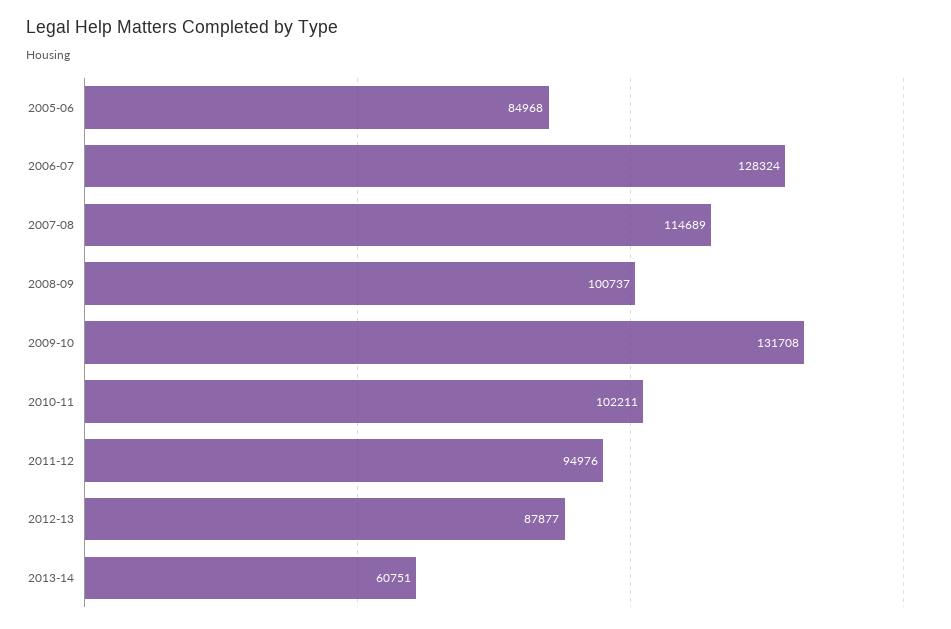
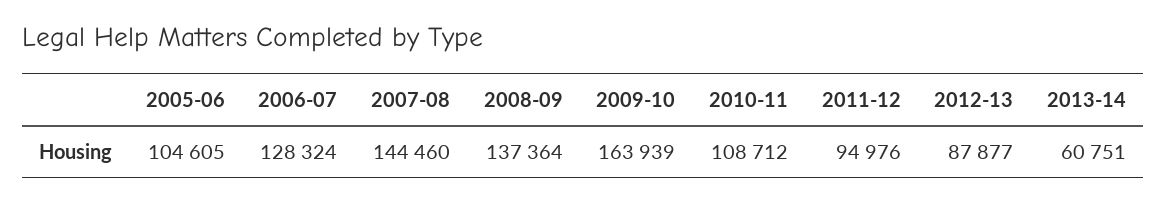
2005-06: 84968 -> 104605
2007-08: 114689 -> 144460
2008-09: 100737 -> 137364
2009-10: 131708 -> 163939
2010-11: 102211 -> 108712

